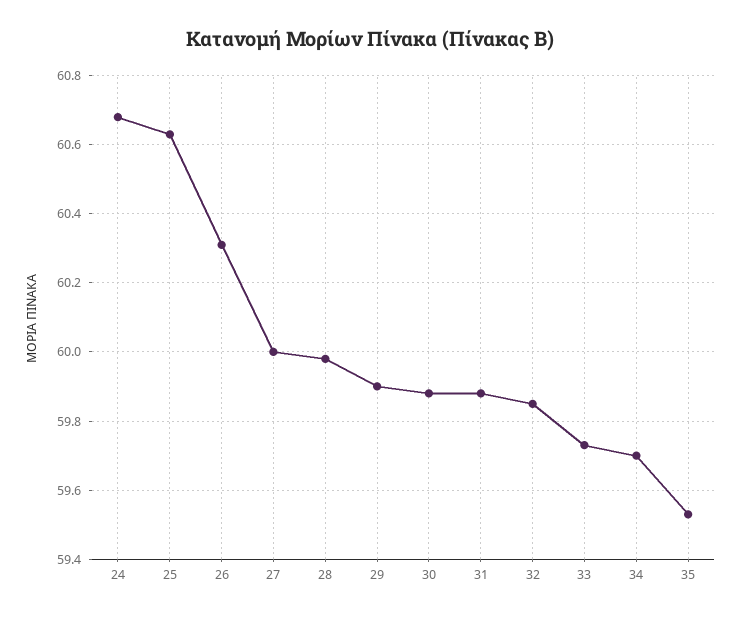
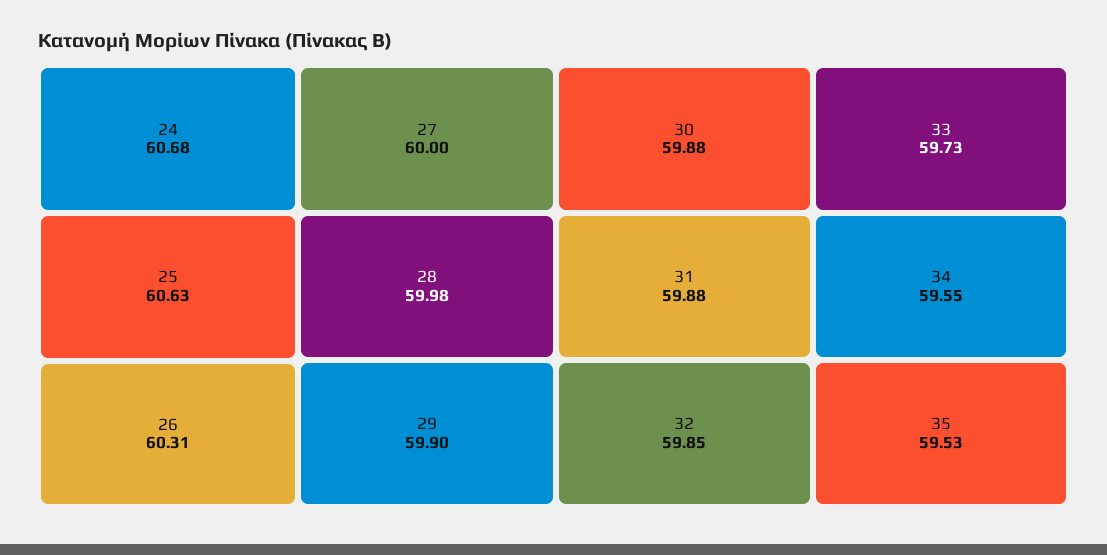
34: 59.7 -> 59.55

